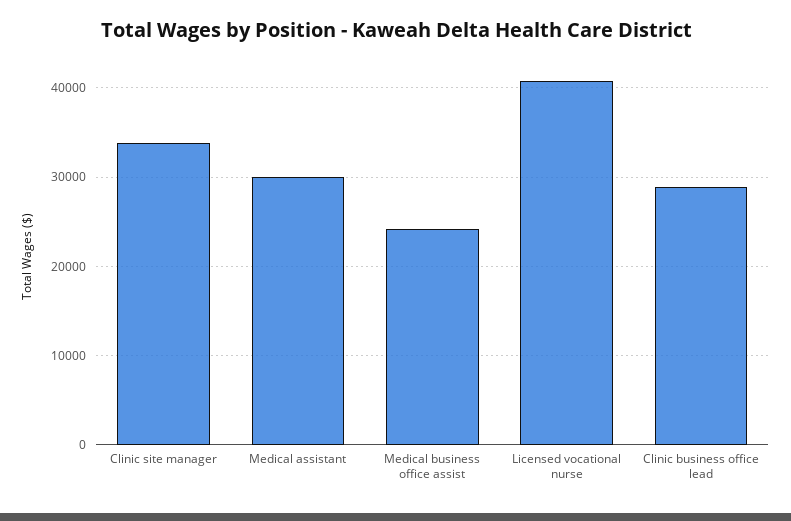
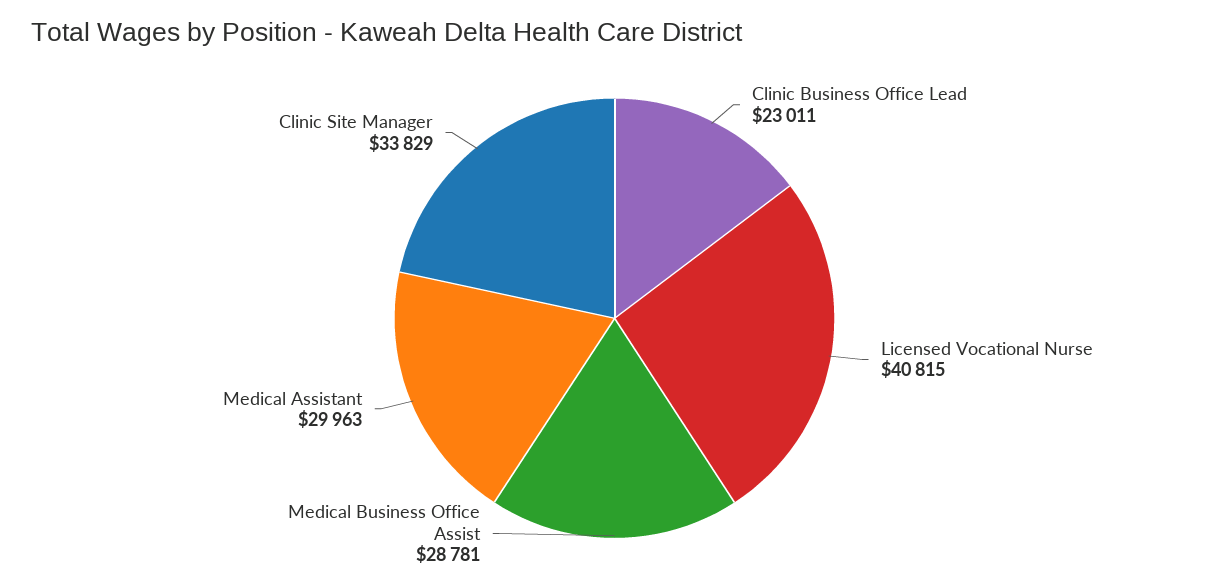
Medical business office assist: 24000 -> 28781
Clinic business office lead: 29000 -> 23011

